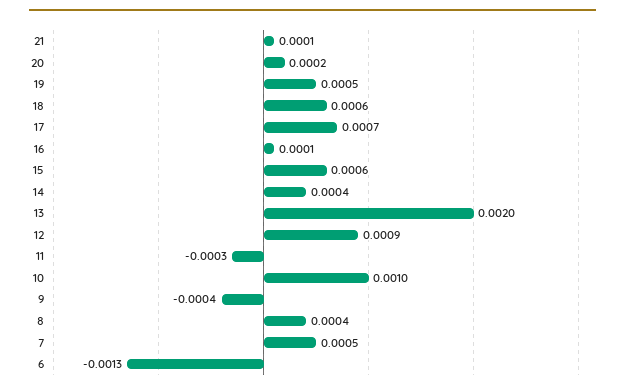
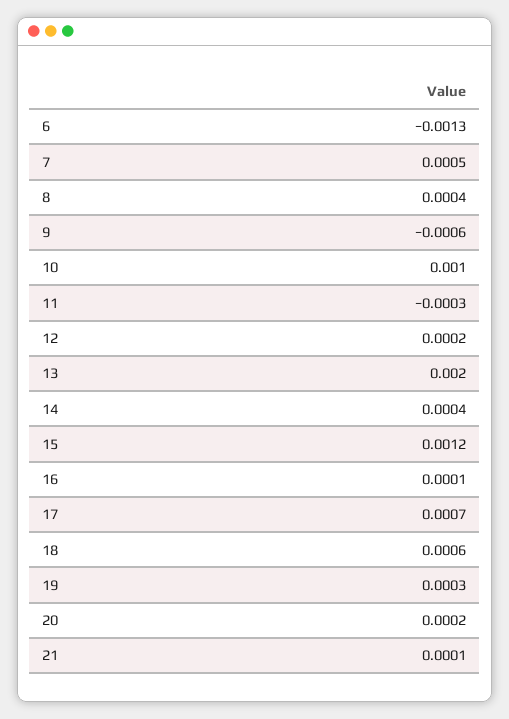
19: 0.0005 -> 0.0003
15: 0.0006 -> 0.0012
12: 0.0009 -> 0.0002
9: -0.0004 -> -0.0006

